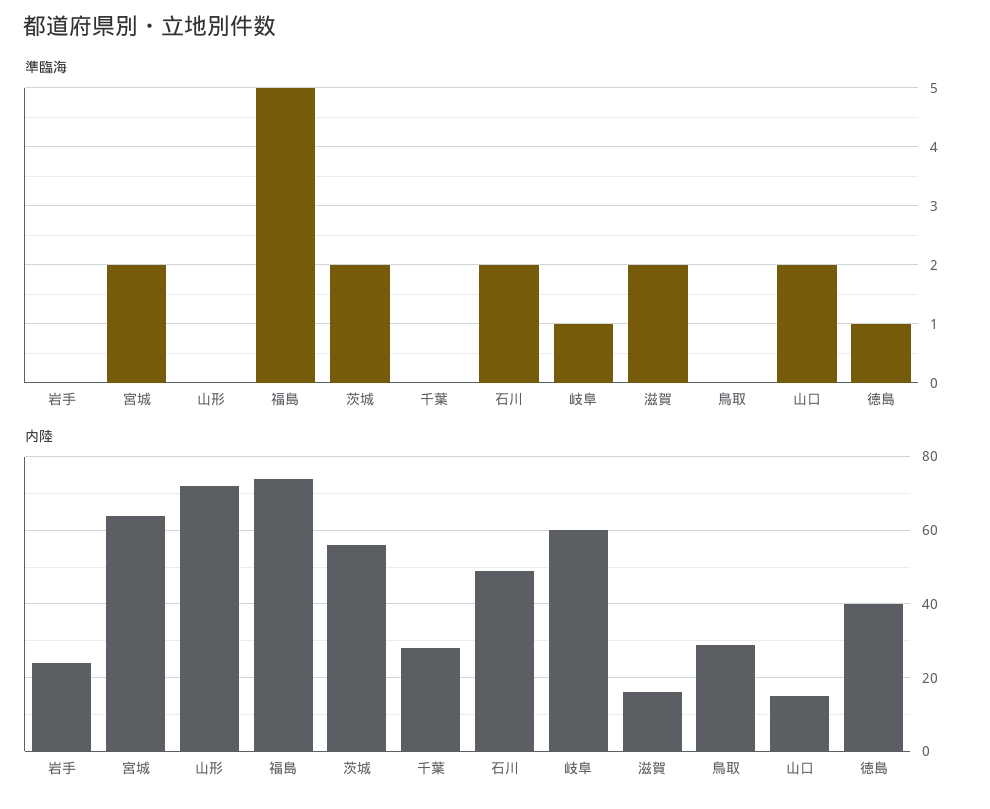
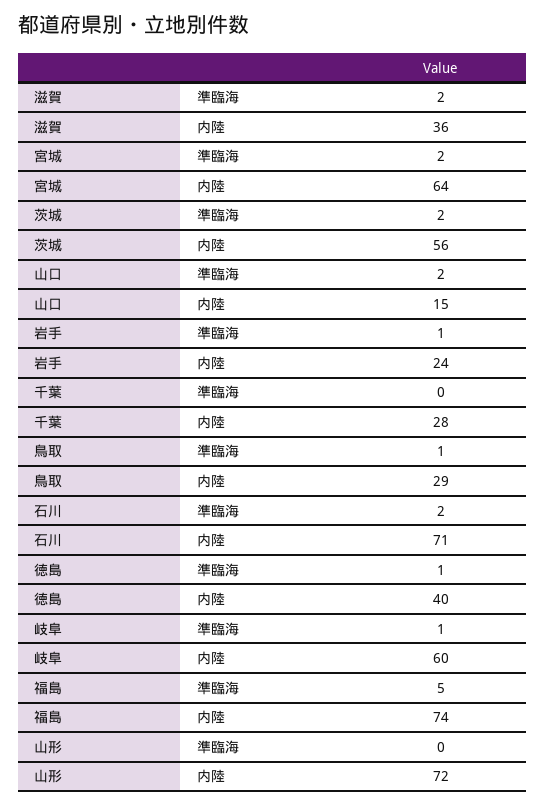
準臨海, 岩手: 0 -> 1
準臨海, 鳥取: 0 -> 1
内陸, 石川: 50 -> 71
内陸, 滋賀: 15 -> 36

